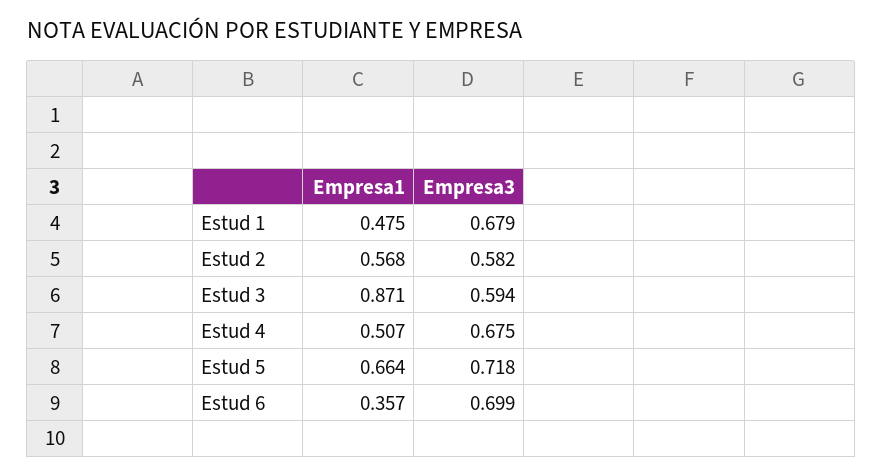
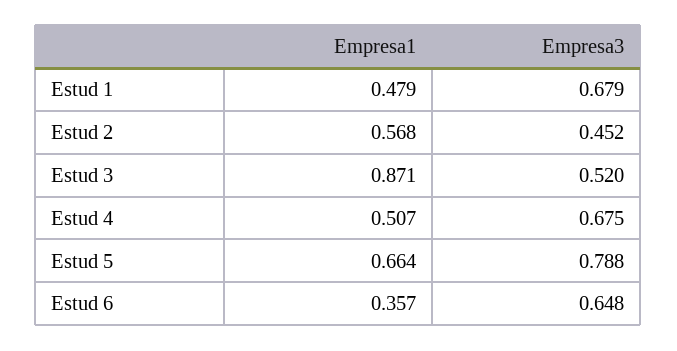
Empresa1, Estud 1: 0.475 -> 0.479
Empresa3, Estud 2: 0.582 -> 0.452
Empresa3, Estud 3: 0.594 -> 0.52
Empresa3, Estud 5: 0.718 -> 0.788
Empresa3, Estud 6: 0.699 -> 0.648

